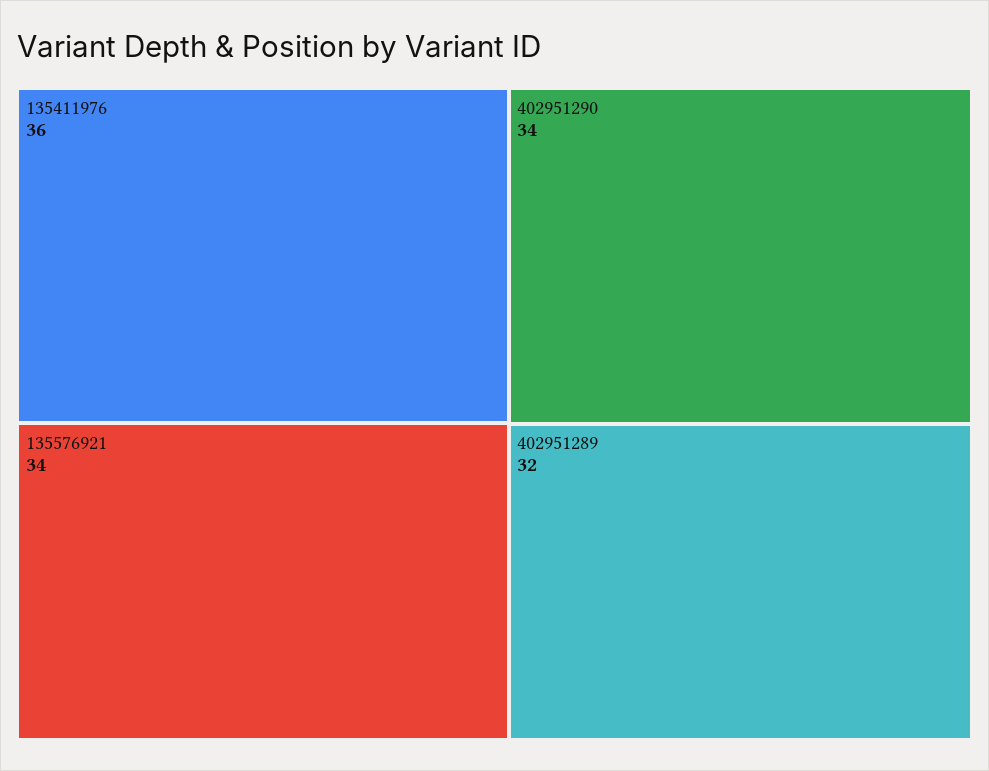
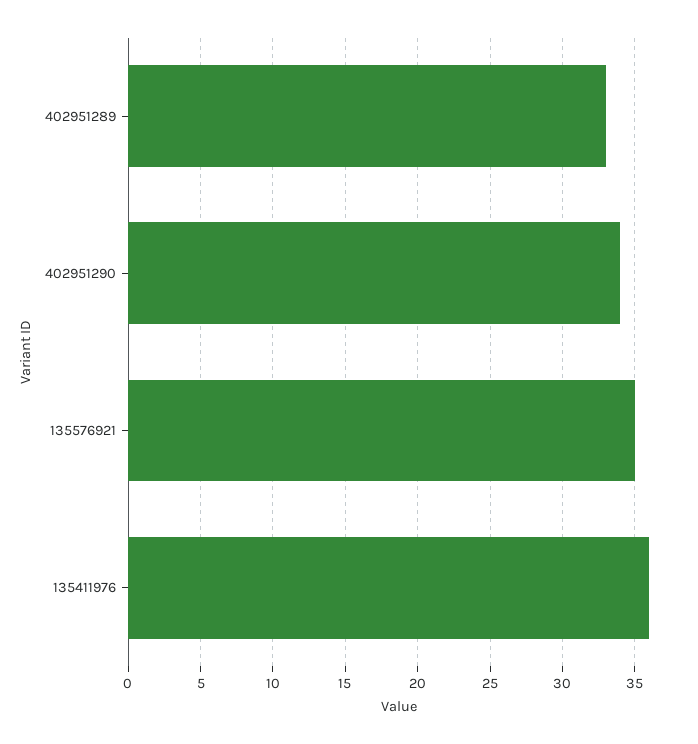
135576921: 34 -> 35
402951289: 32 -> 33

